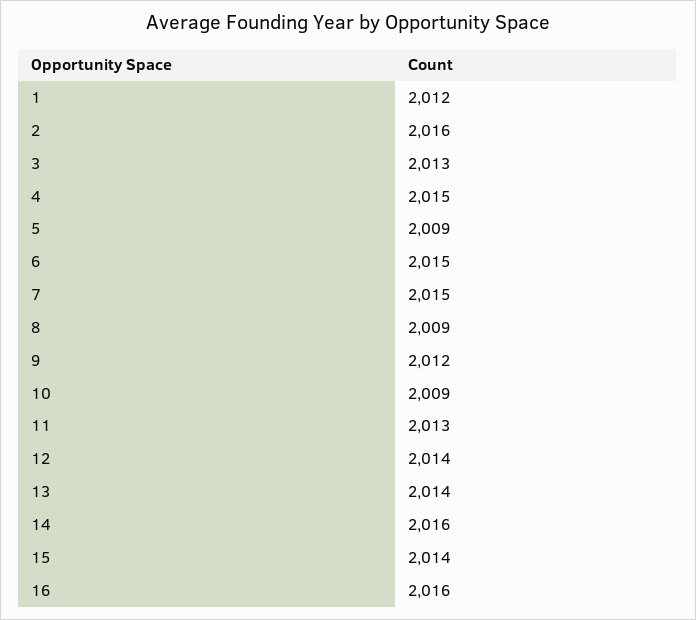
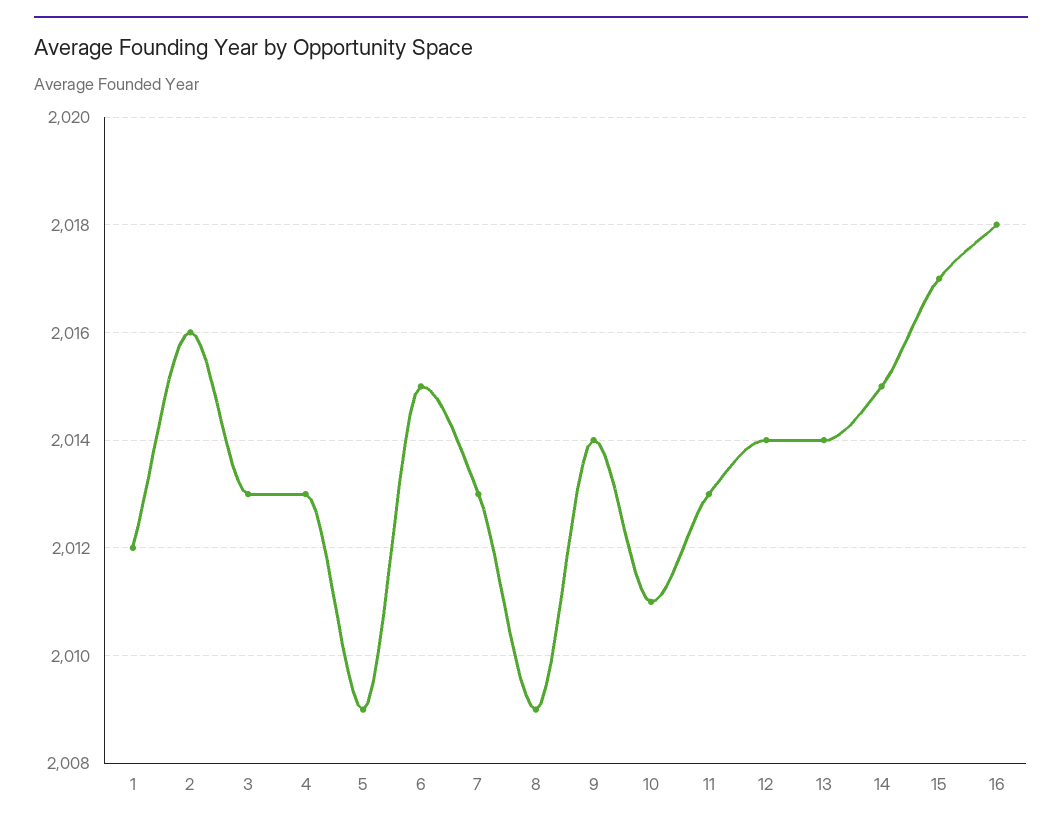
4: 2015 -> 2013
7: 2015 -> 2013
9: 2012 -> 2014
10: 2009 -> 2011
14: 2016 -> 2015
15: 2014 -> 2017
16: 2016 -> 2018

